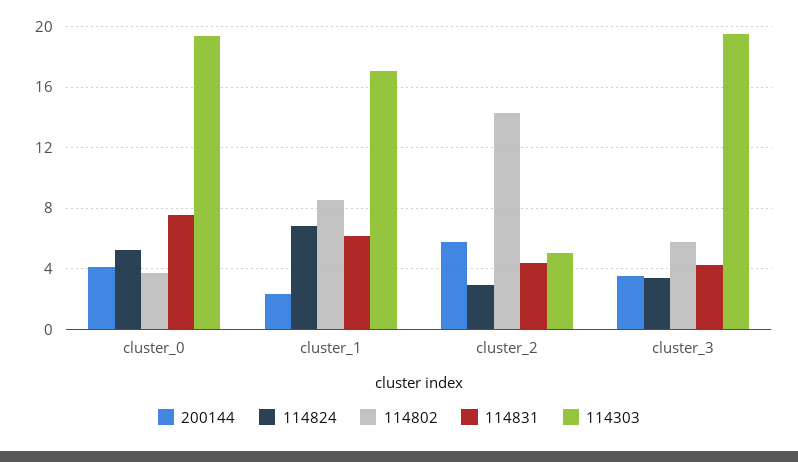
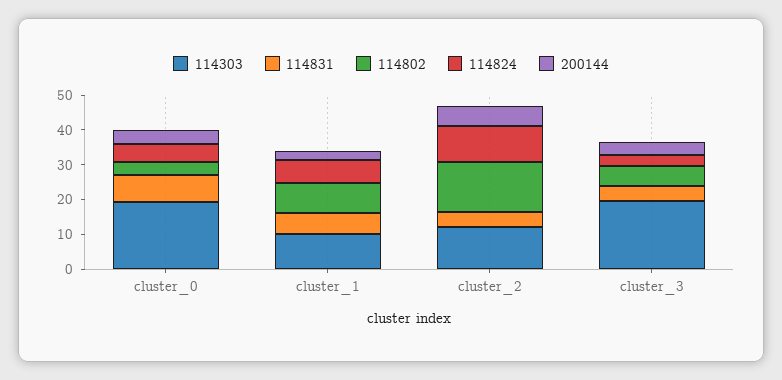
114303, cluster_1: 17 -> 10
114824, cluster_2: 3 -> 10
114303, cluster_2: 5 -> 12.5

